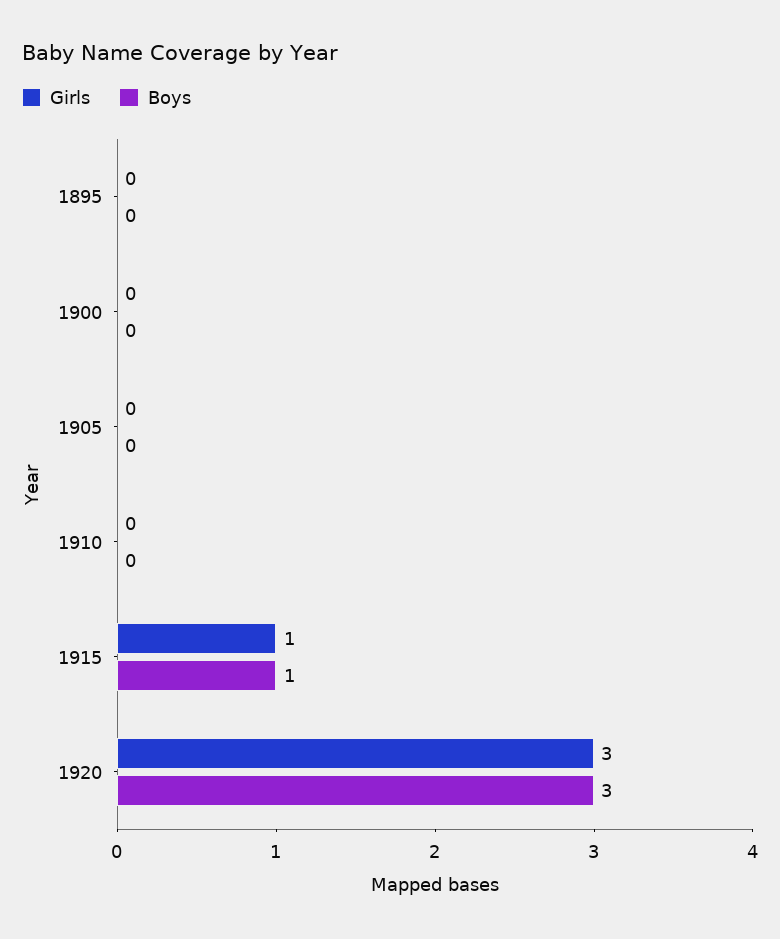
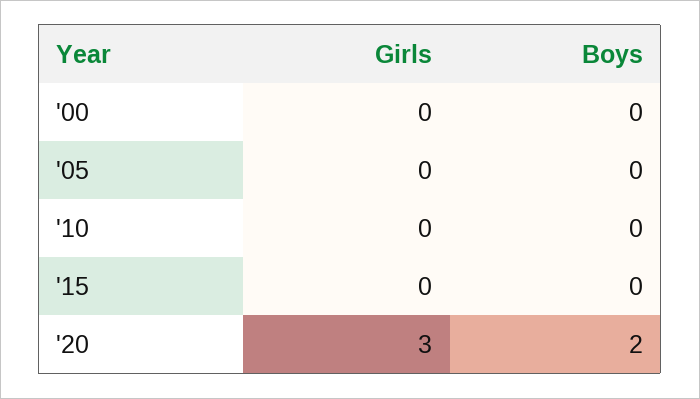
Girls, 1895: 0 -> none
Boys, 1895: 0 -> none
Girls, 1915: 1 -> 0
Boys, 1915: 1 -> 0
Boys, 1920: 3 -> 2

